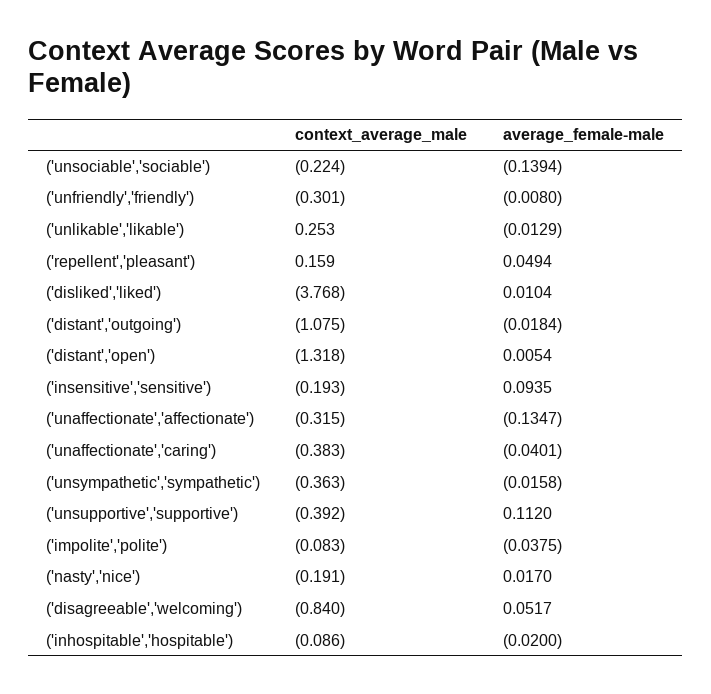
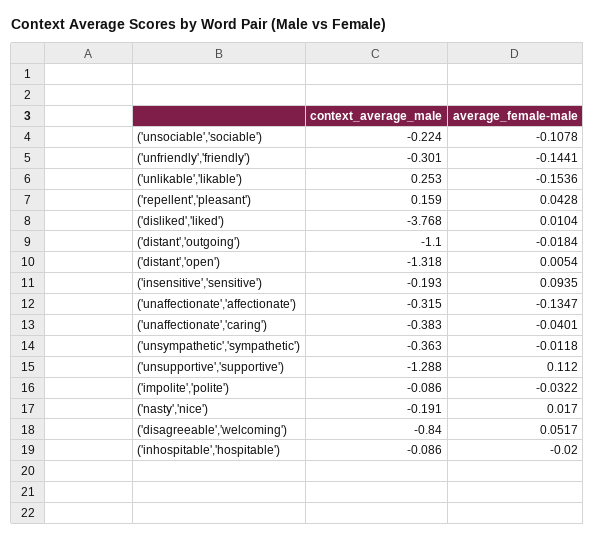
average_female-male, ('unsociable','sociable'): -0.1394 -> -0.1078
average_female-male, ('unfriendly','friendly'): -0.008 -> -0.1441
average_female-male, ('unlikable','likable'): -0.0129 -> -0.1536
average_female-male, ('repellent','pleasant'): 0.0494 -> 0.0428
context_average_male, ('distant','outgoing'): -1.075 -> -1.1
average_female-male, ('unsympathetic','sympathetic'): -0.0158 -> -0.0118
context_average_male, ('unsupportive','supportive'): -0.392 -> -1.288
context_average_male, ('impolite','polite'): -0.083 -> -0.086
average_female-male, ('impolite','polite'): -0.0375 -> -0.0322

